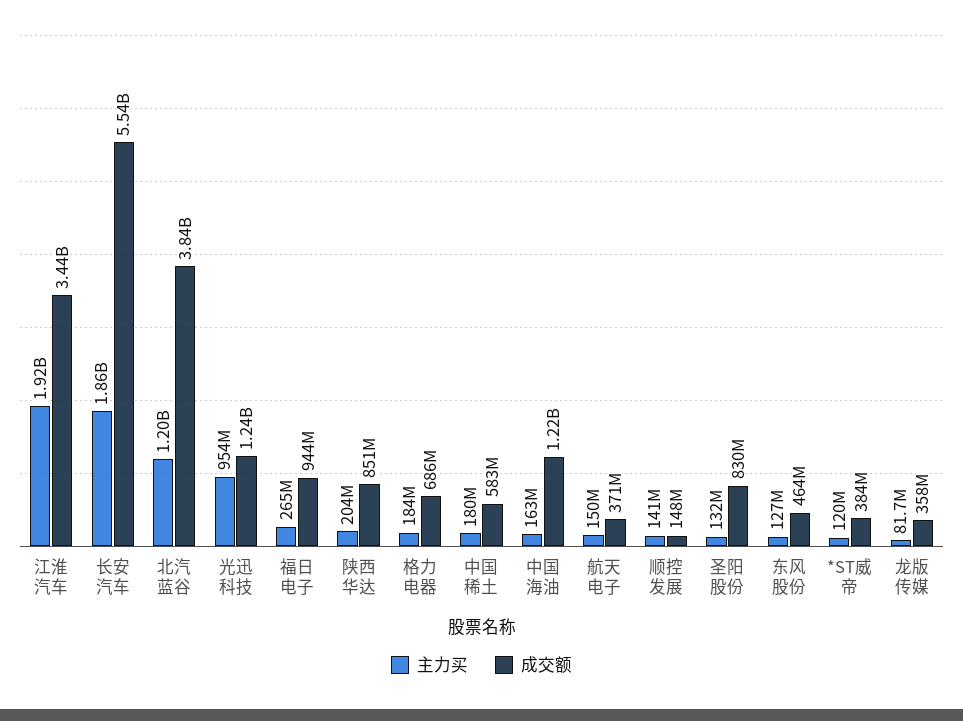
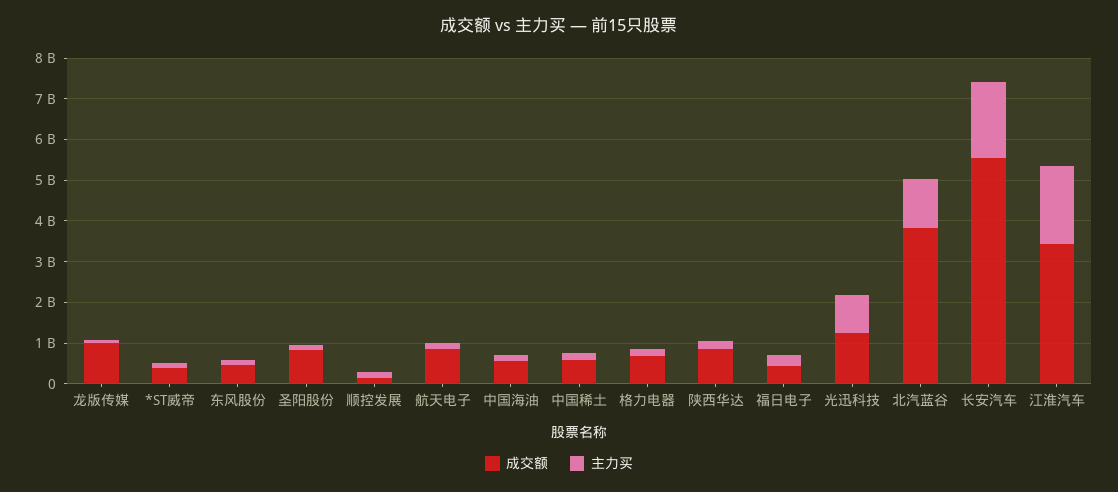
成交额, 福日电子: 944000000 -> 400000000
成交额, 中国海油: 1220000000 -> 600000000
成交额, 航天电子: 371000000 -> 800000000
成交额, 龙版传媒: 358000000 -> 1000000000

